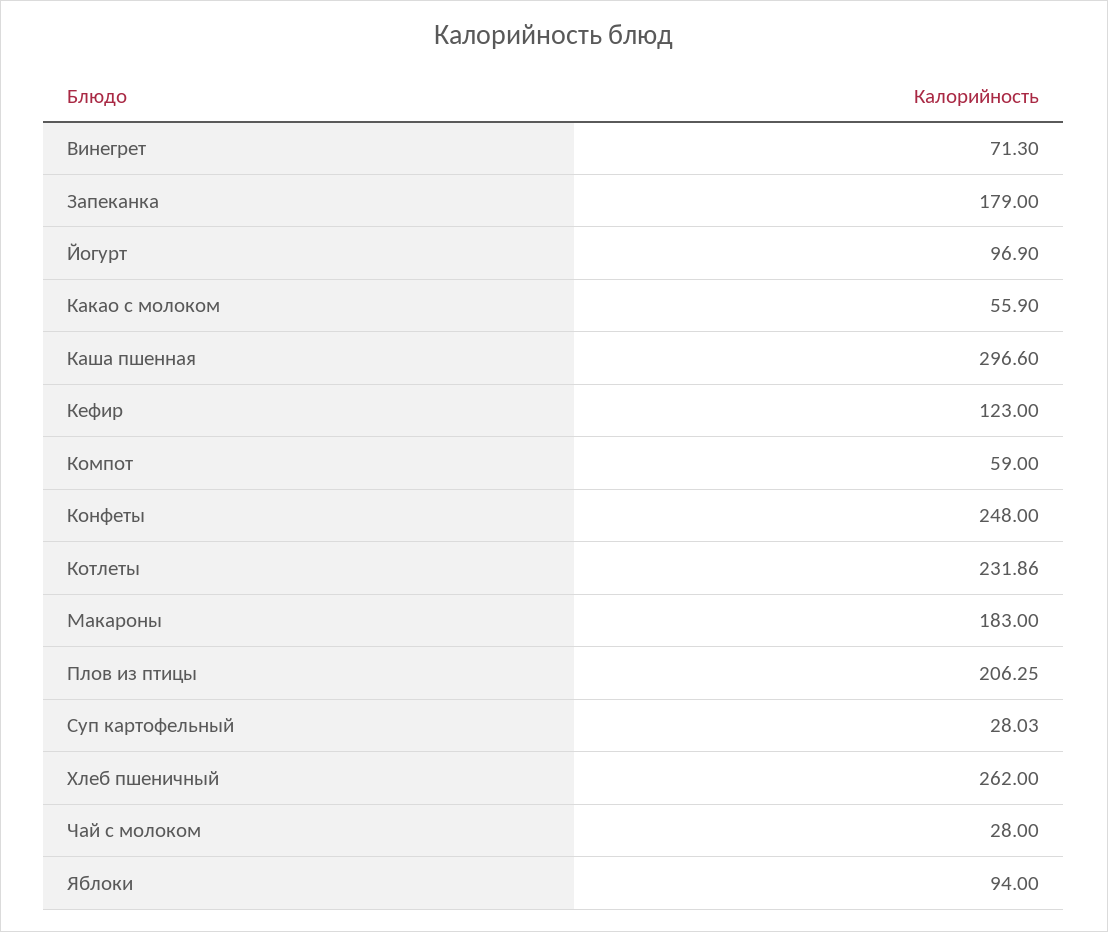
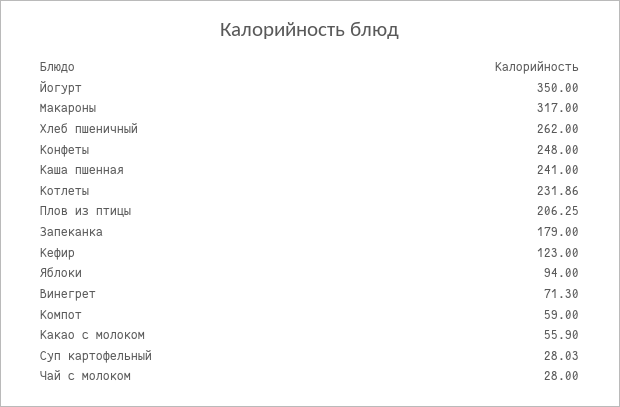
Йогурт: 96.9 -> 350
Каша пшенная: 296.6 -> 241
Макароны: 183 -> 317

